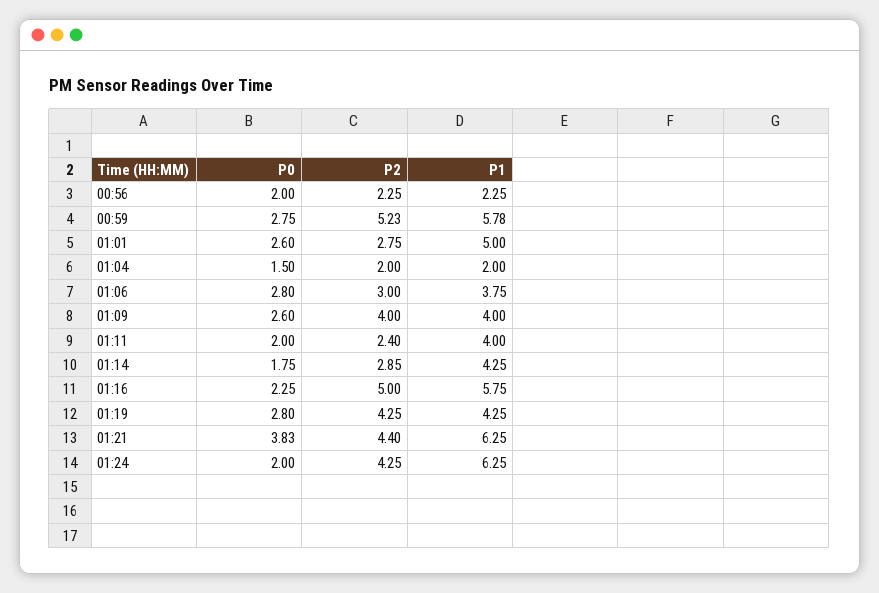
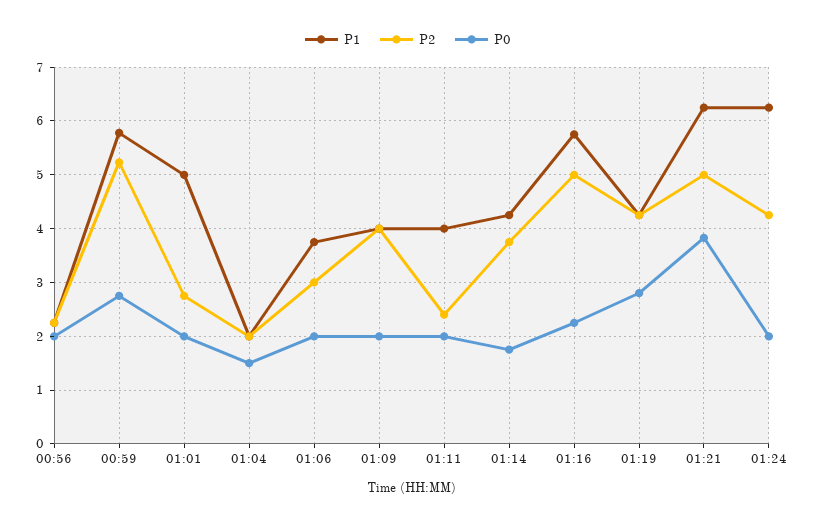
P0, 01:01: 2.6 -> 2
P0, 01:06: 2.8 -> 2
P0, 01:09: 2.6 -> 2
P2, 01:14: 2.85 -> 3.8
P2, 01:21: 4.4 -> 5

